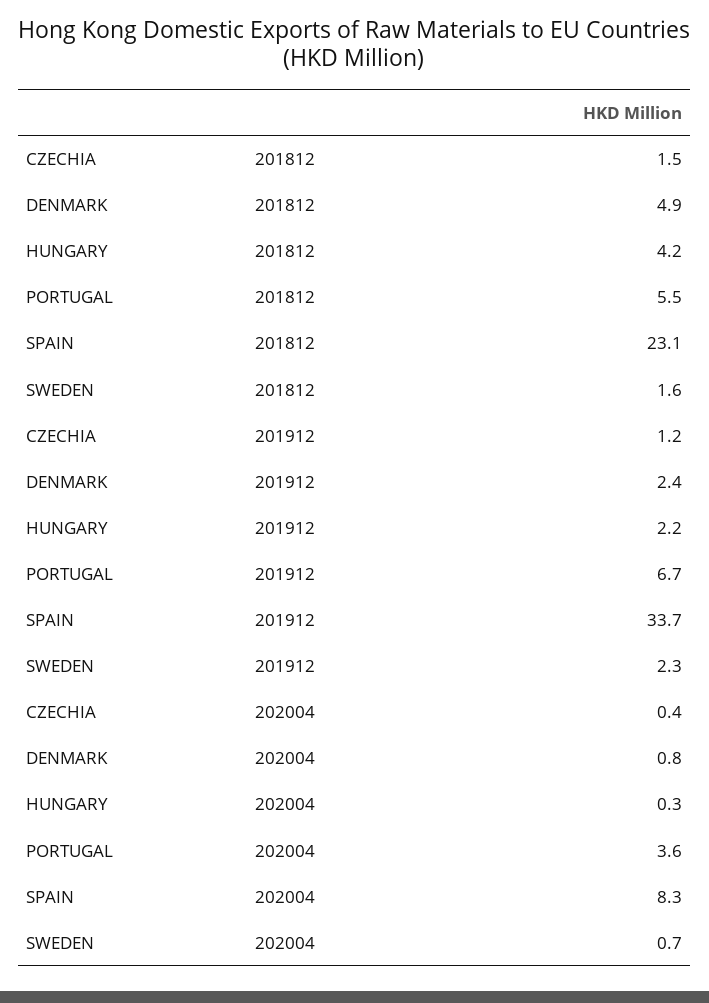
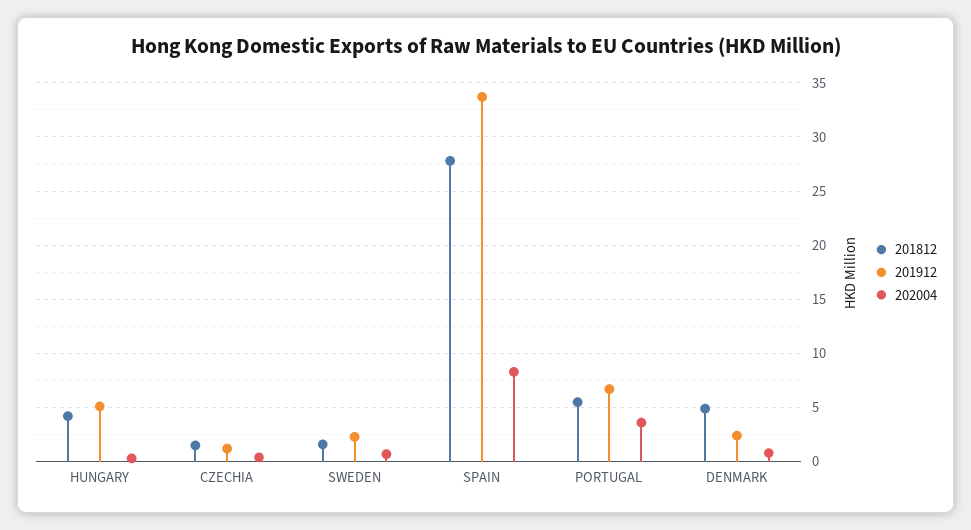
201812, SPAIN: 23.1 -> 28
201912, HUNGARY: 2.2 -> 5

